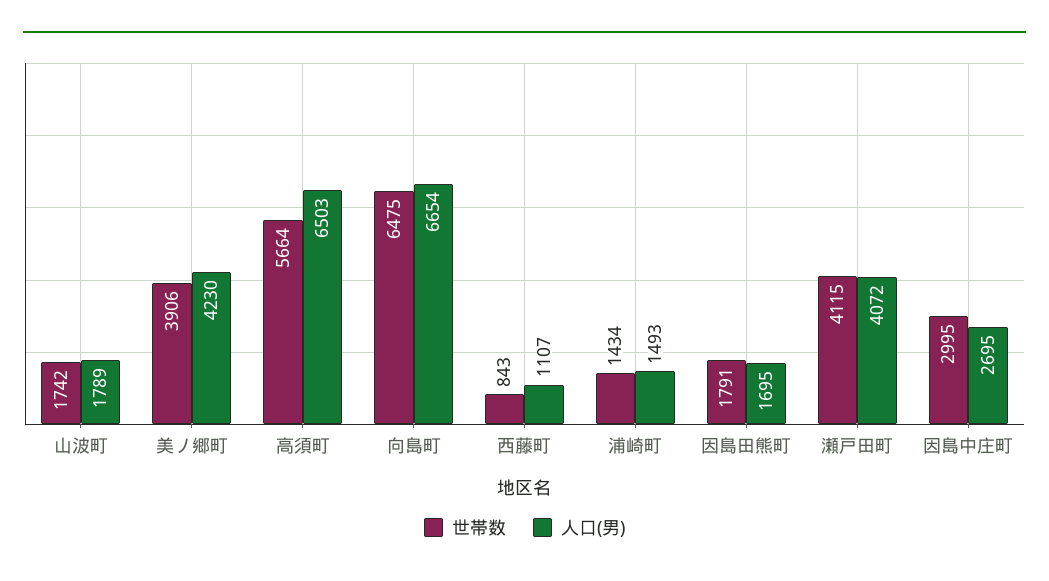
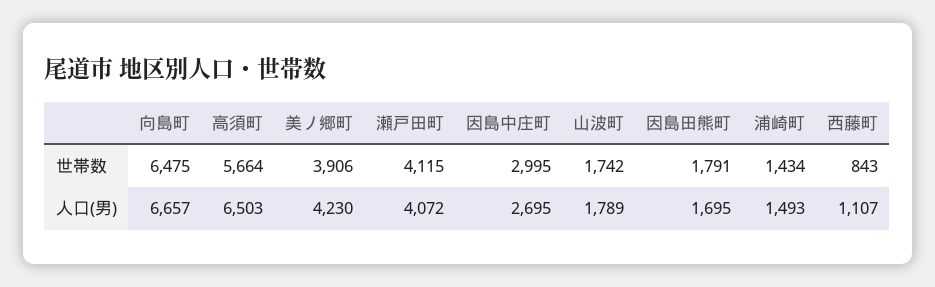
人口(男), 向島町: 6654 -> 6657

